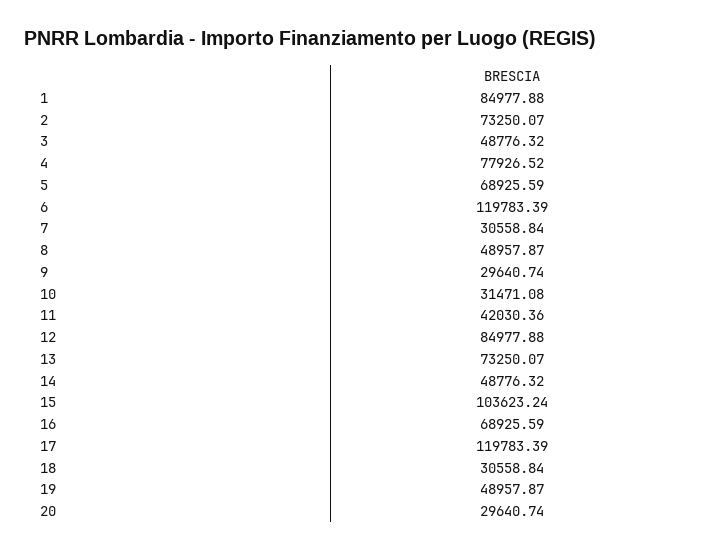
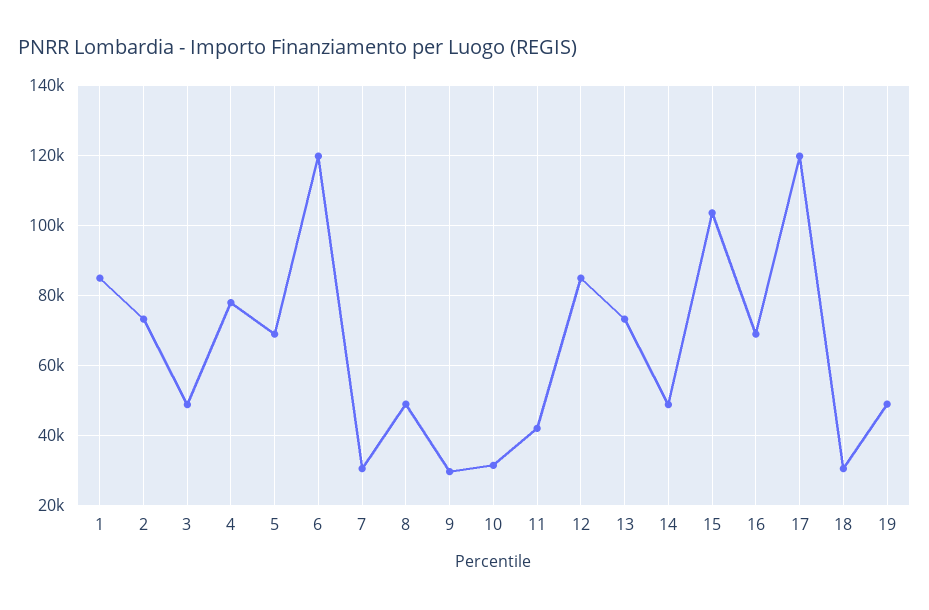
20: 29640.74 -> none

